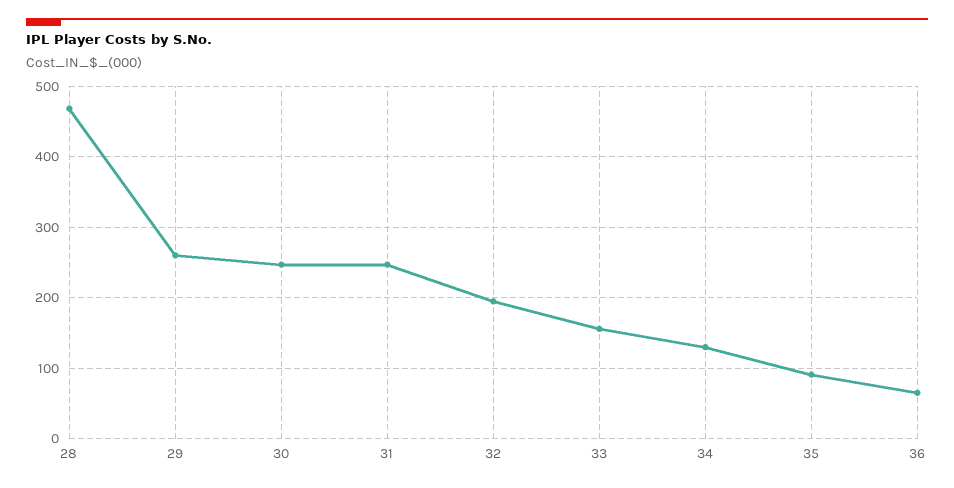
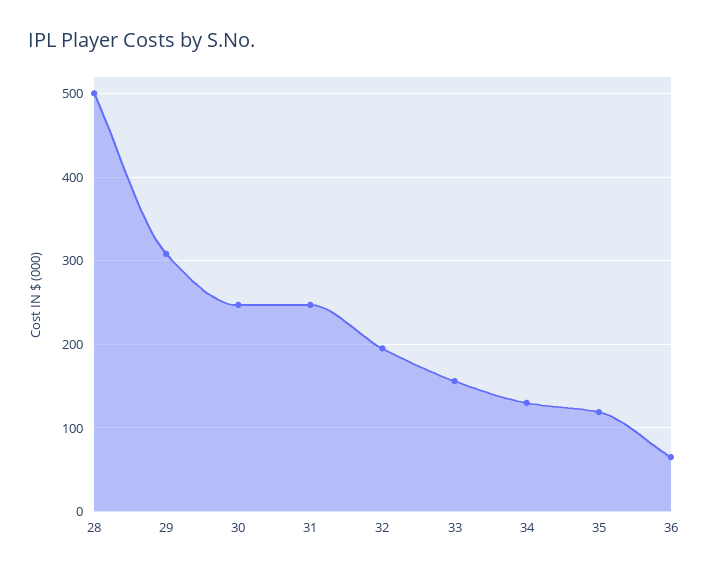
28: 470 -> 500
29: 260 -> 310
35: 90 -> 120

